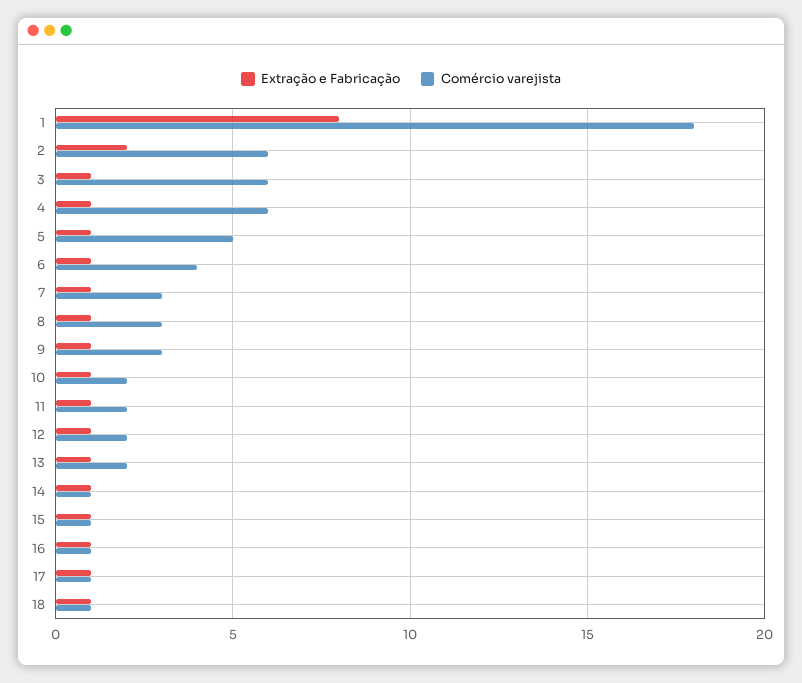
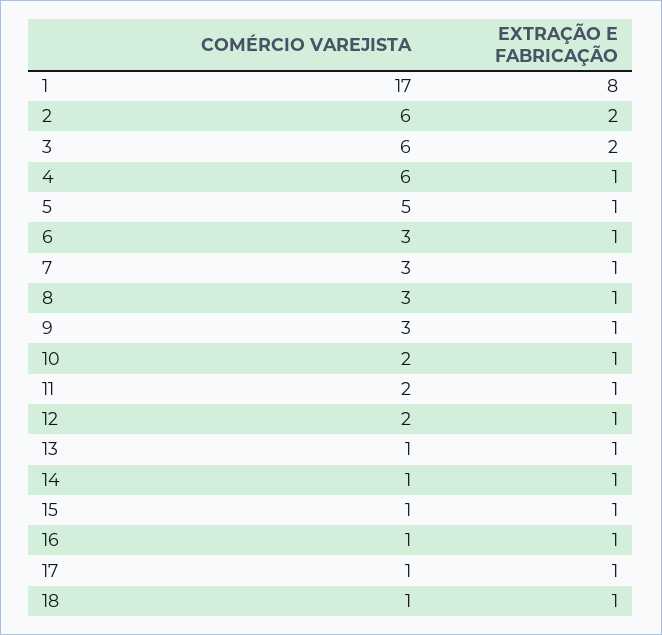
Comércio varejista, 1: 18 -> 17
Extração e Fabricação, 3: 1 -> 2
Comércio varejista, 6: 4 -> 3
Comércio varejista, 13: 2 -> 1

